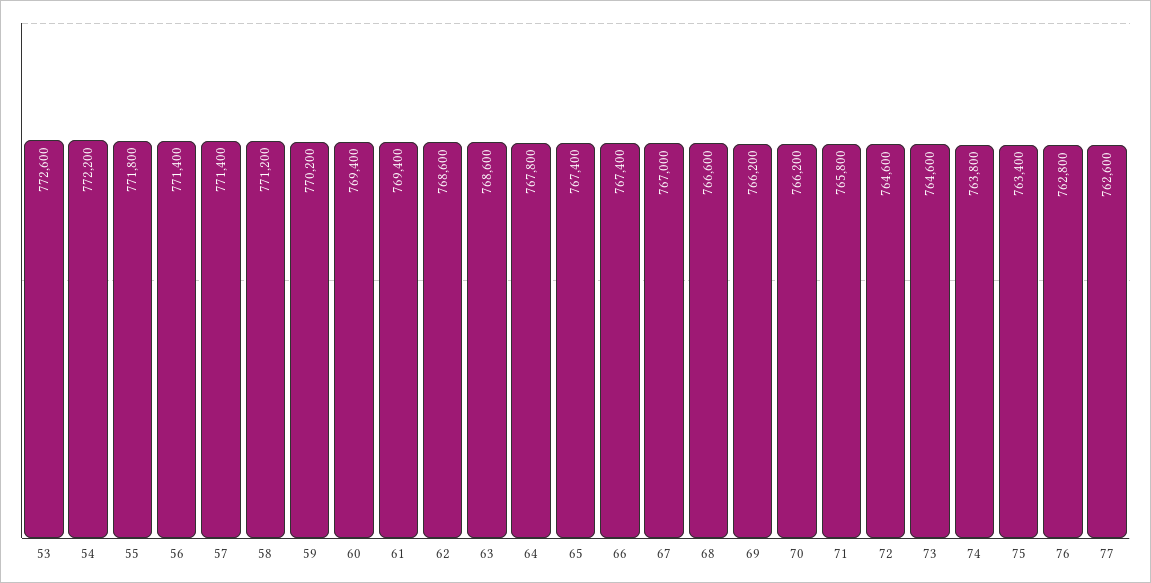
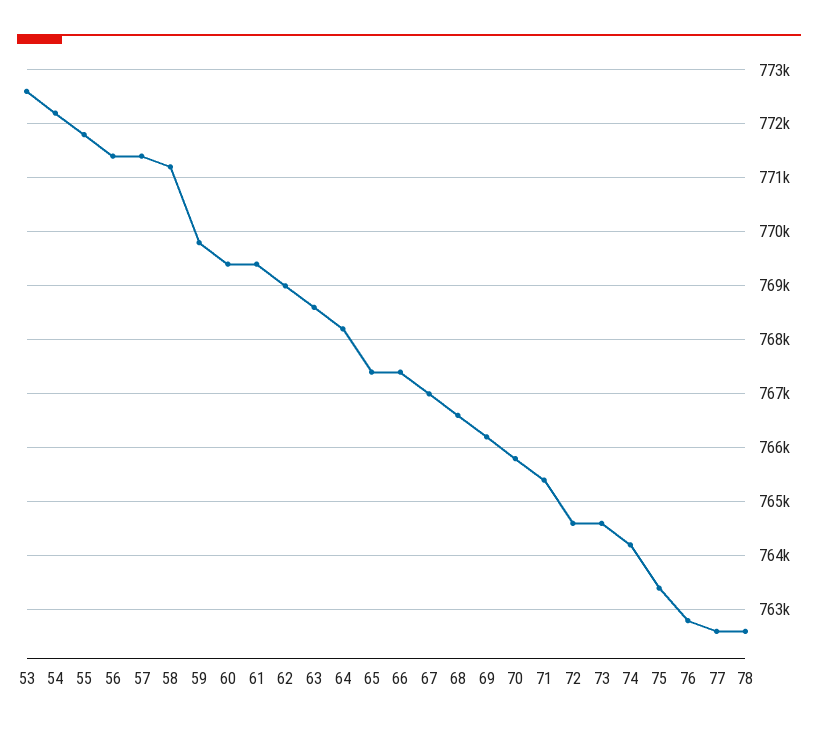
59: 770200 -> 769800
62: 768600 -> 769000
64: 767800 -> 768200
70: 766200 -> 765800
71: 765800 -> 765400
74: 763800 -> 764200
78: none -> 762600

